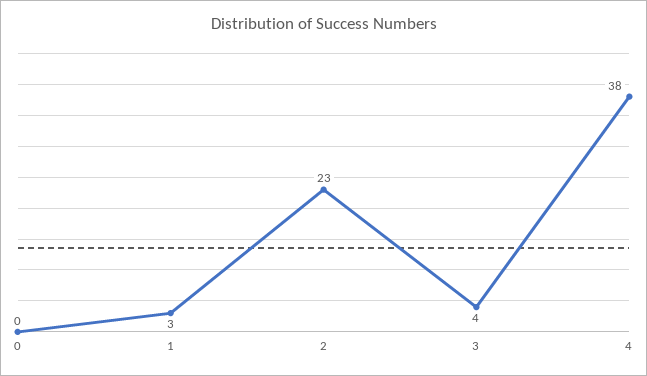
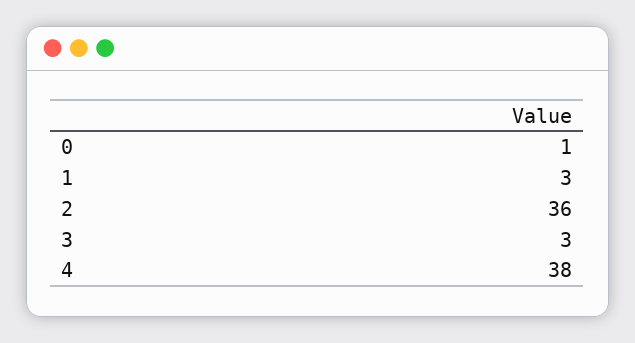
0: 0 -> 1
2: 23 -> 36
3: 4 -> 3

